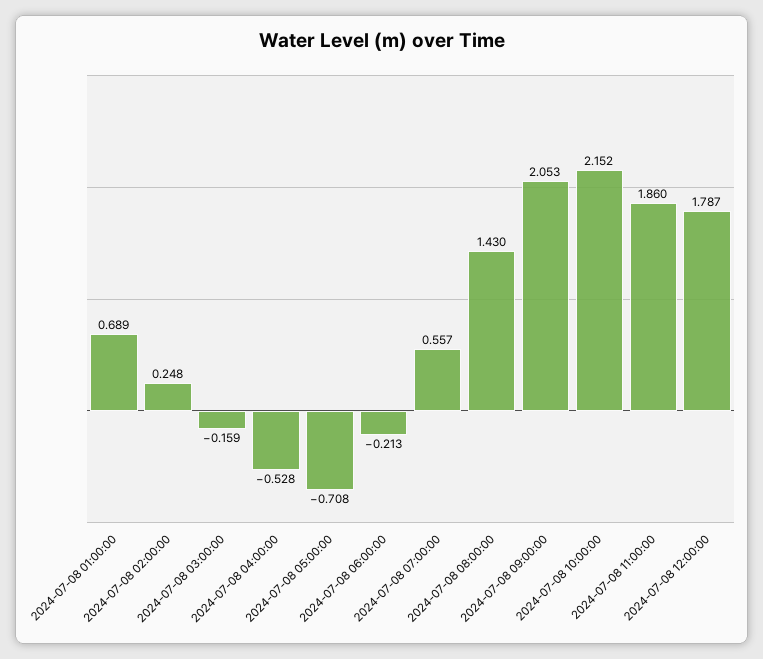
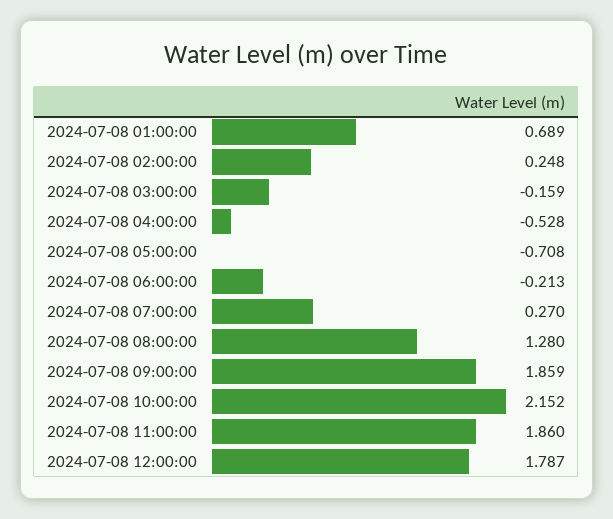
2024-07-08 07:00:00: 0.557 -> 0.27
2024-07-08 08:00:00: 1.43 -> 1.28
2024-07-08 09:00:00: 2.053 -> 1.859

